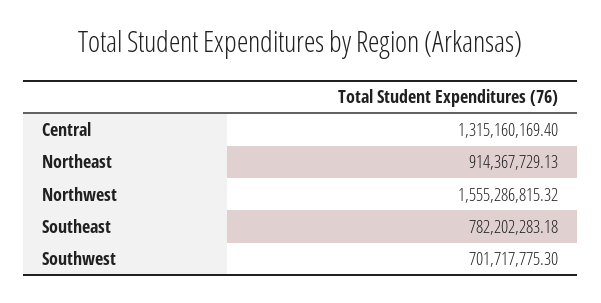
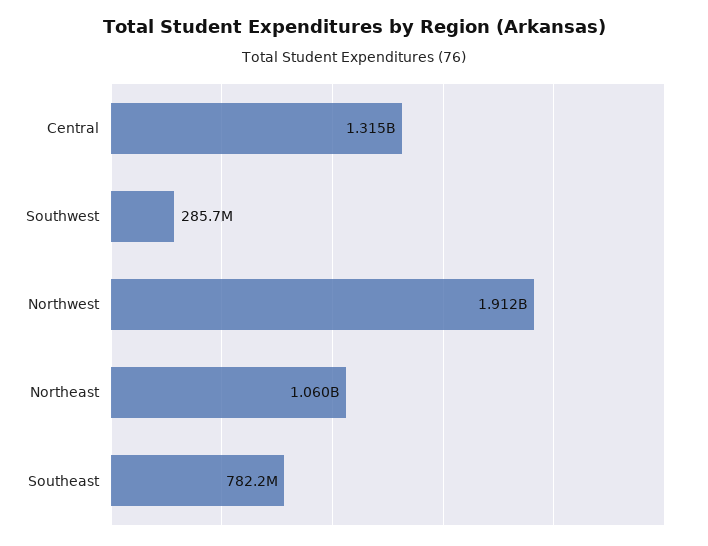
Northeast: 914367729.13 -> 1060000000
Northwest: 1555286815.32 -> 1912000000
Southwest: 701717775.3 -> 285700000

